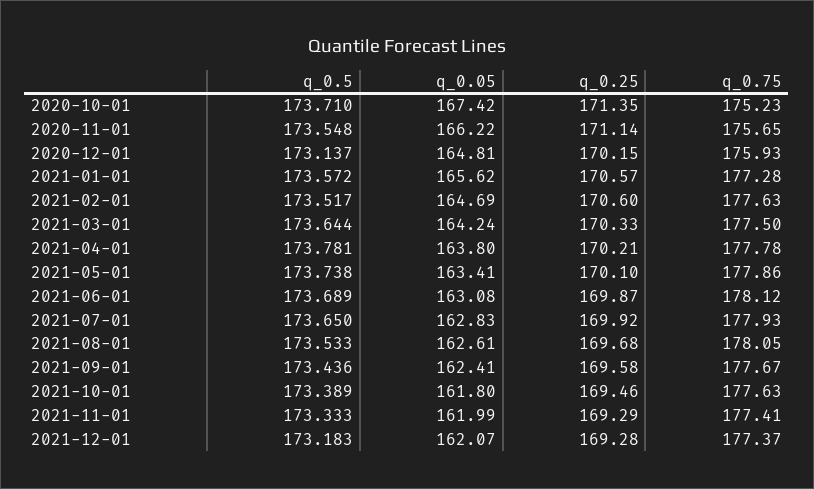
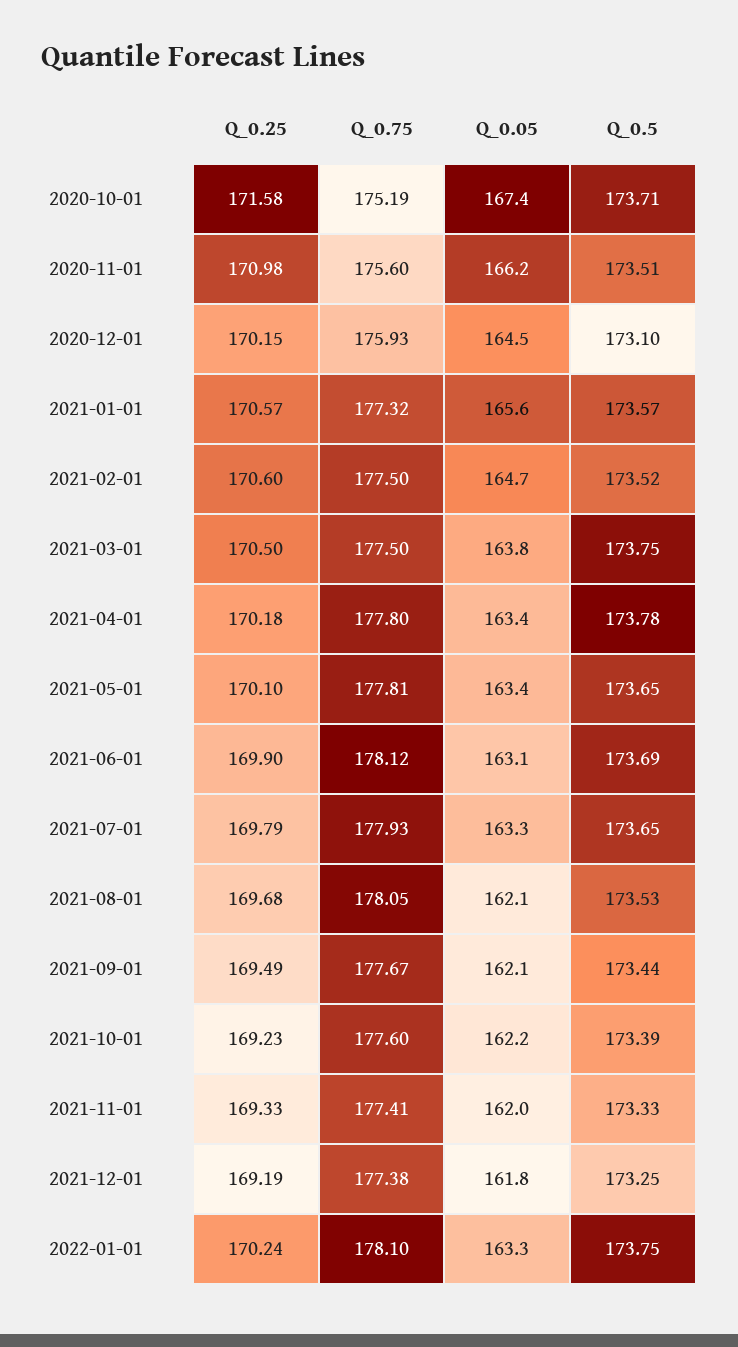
q_0.25, 2020-10-01: 171.35 -> 171.58
q_0.75, 2020-10-01: 175.23 -> 175.19
q_0.5, 2020-11-01: 173.548 -> 173.51
q_0.25, 2020-11-01: 171.14 -> 170.98
q_0.75, 2020-11-01: 175.65 -> 175.6
q_0.5, 2020-12-01: 173.137 -> 173.1
q_0.05, 2020-12-01: 164.81 -> 164.5
q_0.75, 2021-01-01: 177.28 -> 177.32
q_0.75, 2021-02-01: 177.63 -> 177.5
q_0.5, 2021-03-01: 173.644 -> 173.75
q_0.05, 2021-03-01: 164.24 -> 163.8
q_0.25, 2021-03-01: 170.33 -> 170.5
q_0.05, 2021-04-01: 163.8 -> 163.4
q_0.25, 2021-04-01: 170.21 -> 170.18
q_0.75, 2021-04-01: 177.78 -> 177.8
q_0.5, 2021-05-01: 173.738 -> 173.65
q_0.75, 2021-05-01: 177.86 -> 177.81
q_0.25, 2021-06-01: 169.87 -> 169.9
q_0.05, 2021-07-01: 162.83 -> 163.3
q_0.25, 2021-07-01: 169.92 -> 169.79
q_0.05, 2021-08-01: 162.61 -> 162.1
q_0.05, 2021-09-01: 162.41 -> 162.1
q_0.25, 2021-09-01: 169.58 -> 169.49
q_0.05, 2021-10-01: 161.8 -> 162.2
q_0.25, 2021-10-01: 169.46 -> 169.23
q_0.75, 2021-10-01: 177.63 -> 177.6
q_0.25, 2021-11-01: 169.29 -> 169.33
q_0.5, 2021-12-01: 173.183 -> 173.25
q_0.05, 2021-12-01: 162.07 -> 161.8
q_0.25, 2021-12-01: 169.28 -> 169.19
q_0.75, 2021-12-01: 177.37 -> 177.38
q_0.25, 2022-01-01: none -> 170.24
q_0.75, 2022-01-01: none -> 178.1
q_0.05, 2022-01-01: none -> 163.3
q_0.5, 2022-01-01: none -> 173.75

